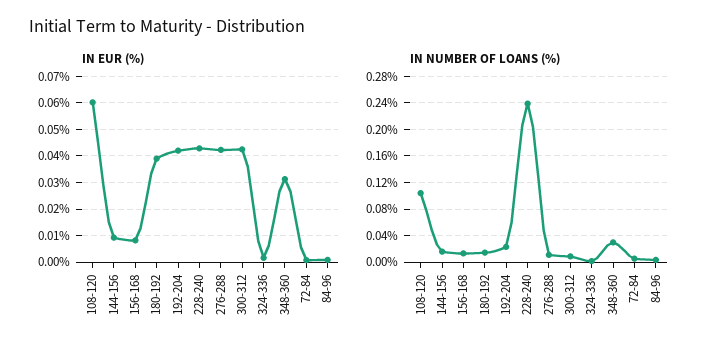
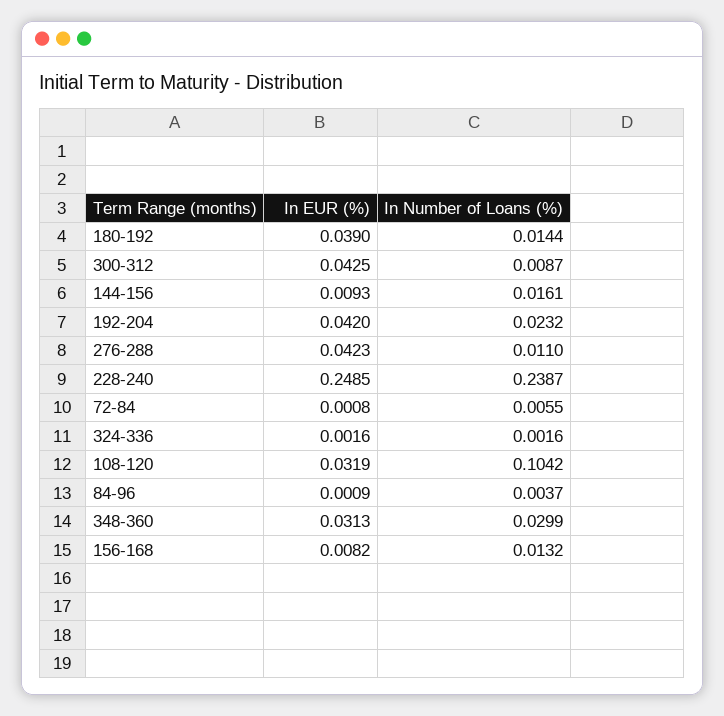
IN EUR (%), 108-120: 0.06 -> 0.0319
IN EUR (%), 228-240: 0.0425 -> 0.2485

